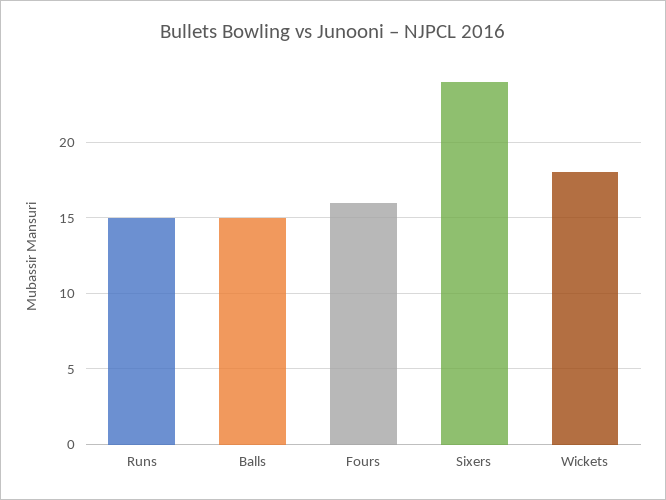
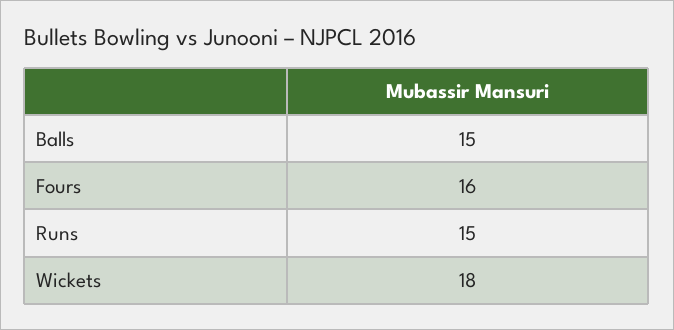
Sixers: 24 -> none

